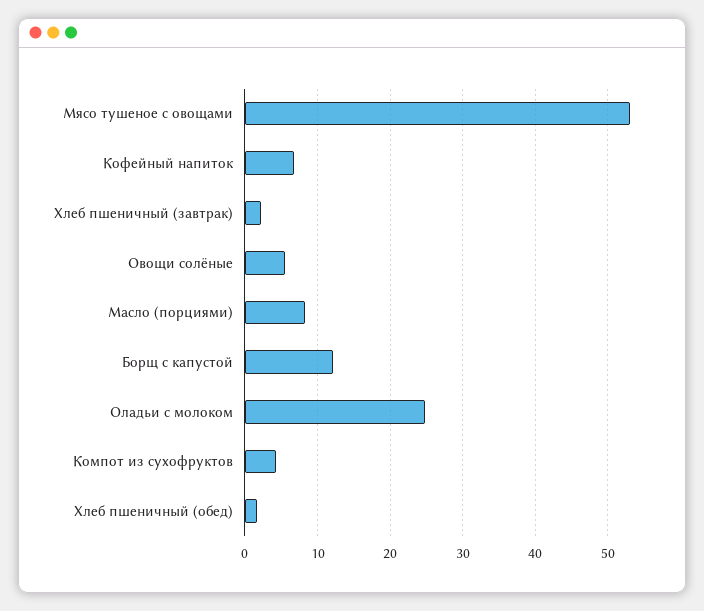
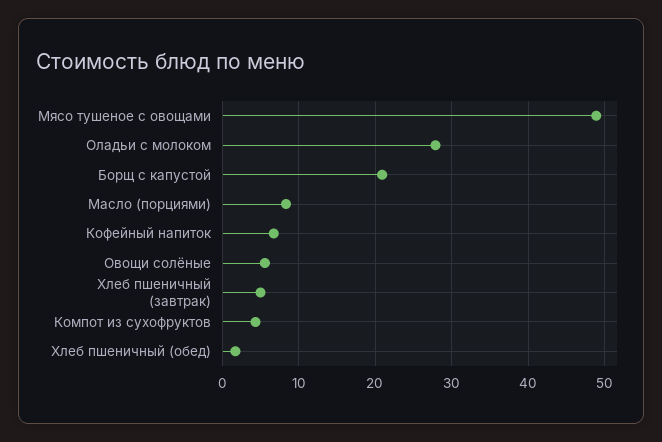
Мясо тушеное с овощами: 53 -> 49
Хлеб пшеничный (завтрак): 2 -> 5
Борщ с капустой: 12 -> 21
Оладьи с молоком: 25 -> 28

